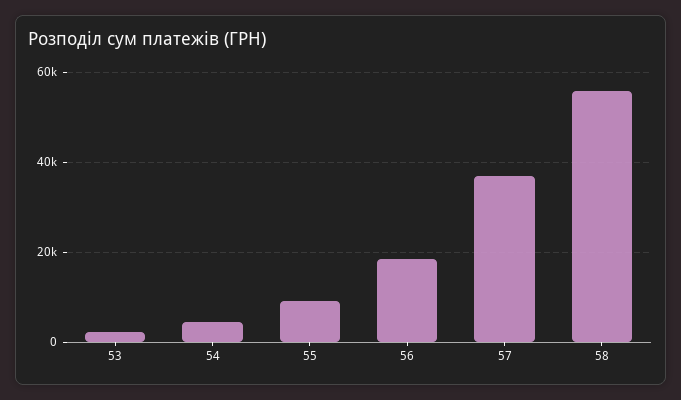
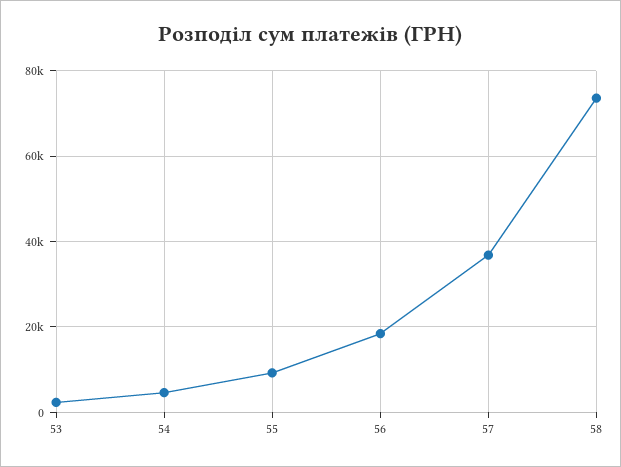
58: 56000 -> 74000

